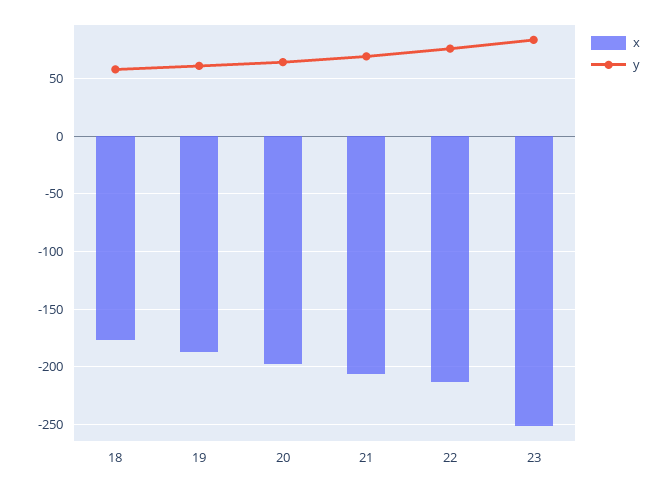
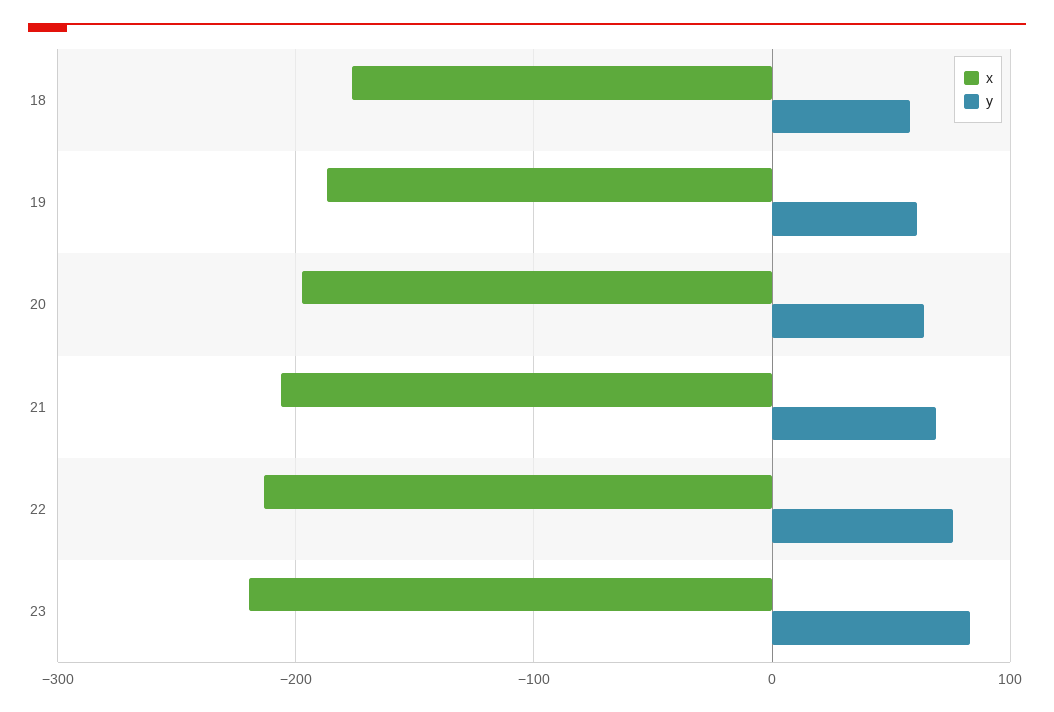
x, 23: -250 -> -220

